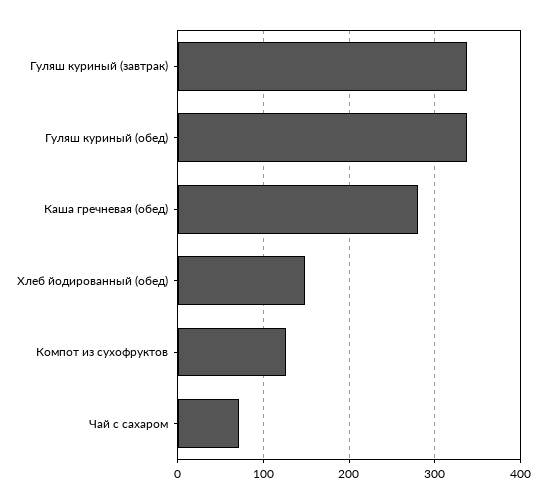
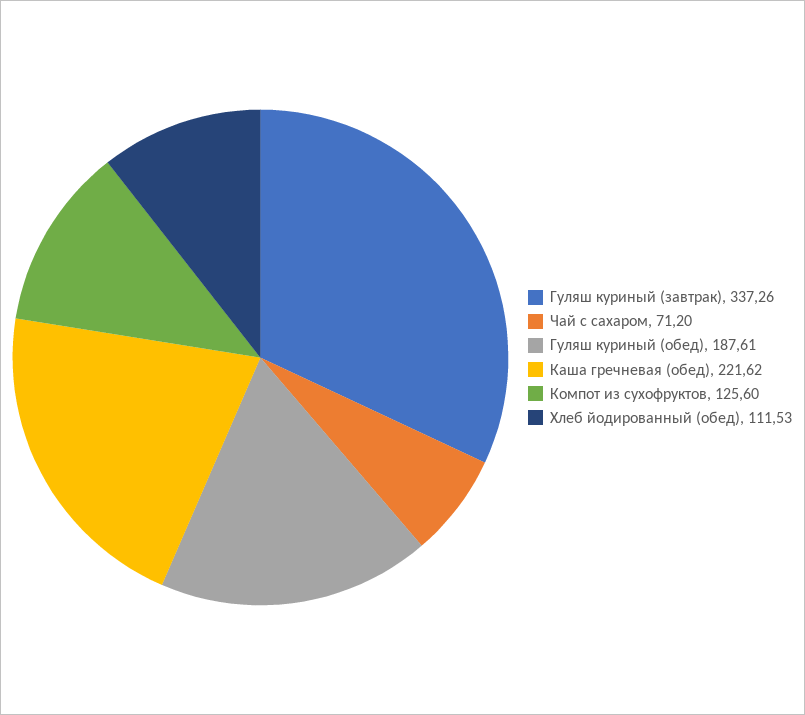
Гуляш куриный (обед): 340 -> 187.61
Каша гречневая (обед): 280 -> 221.62
Хлеб йодированный (обед): 150 -> 111.53

